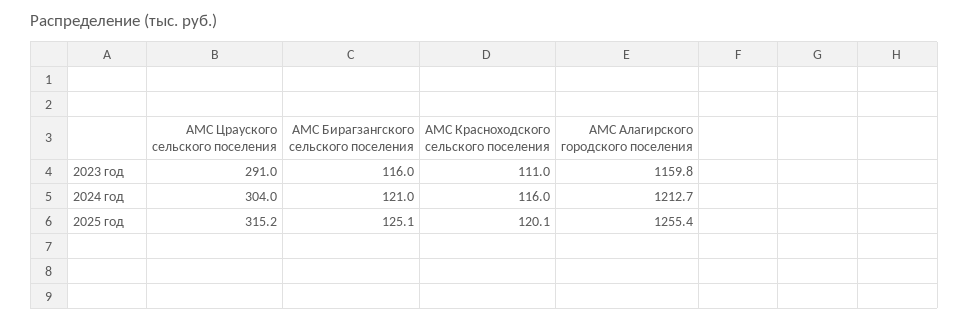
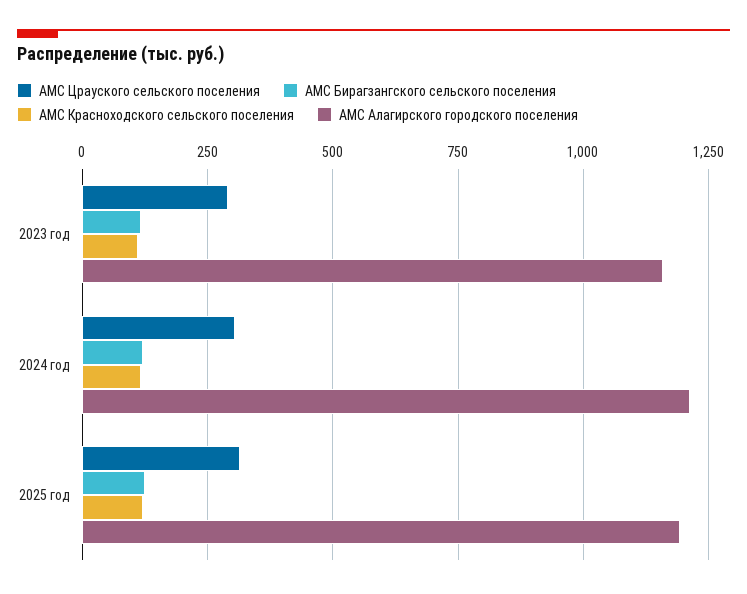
АМС Алагирского городского поселения, 2025 год: 1255.4 -> 1200

